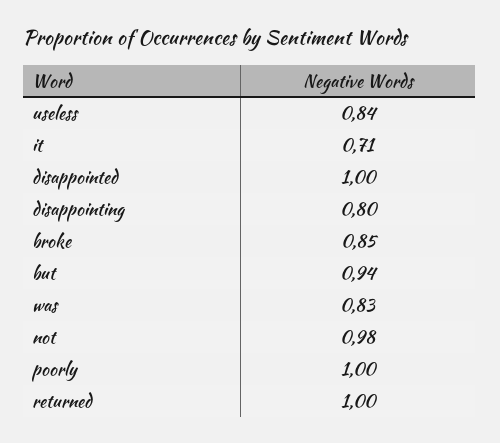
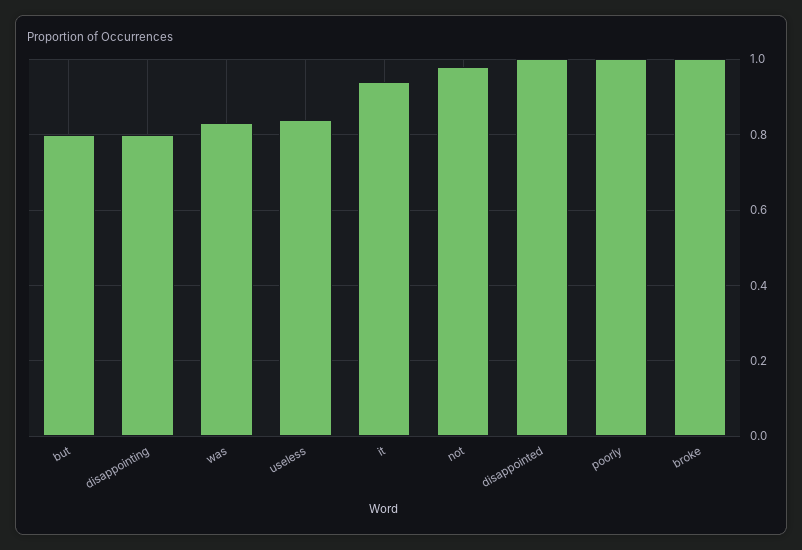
it: 0.71 -> 0.95
broke: 0.85 -> 1
but: 0.94 -> 0.8
returned: 1 -> none

